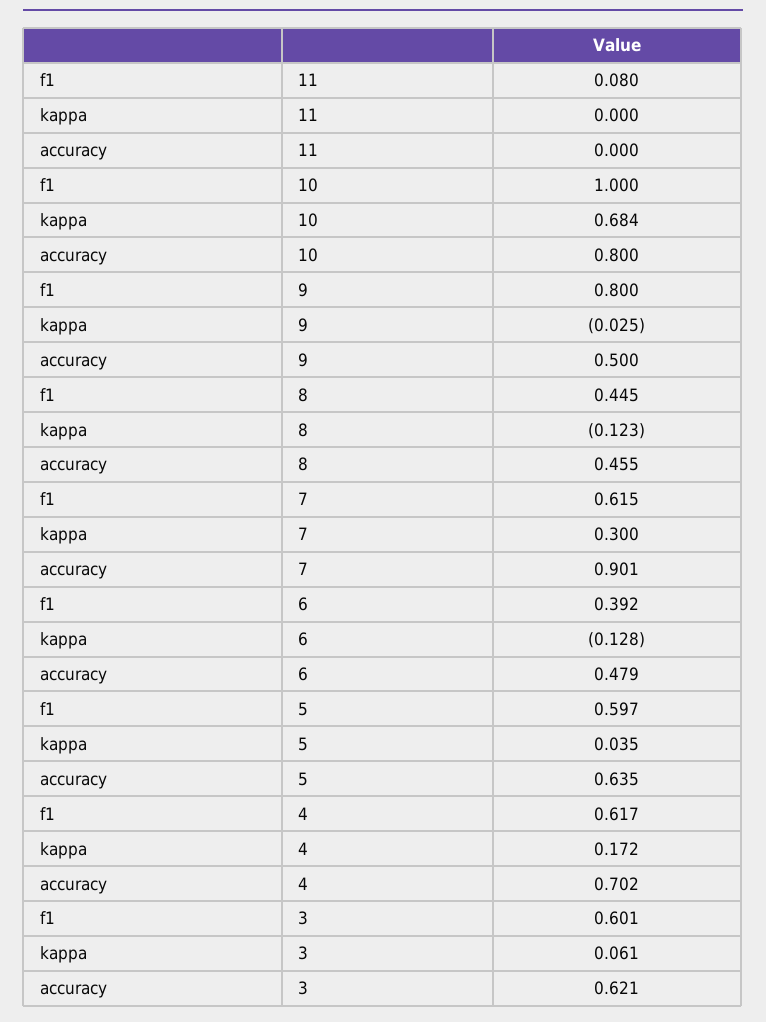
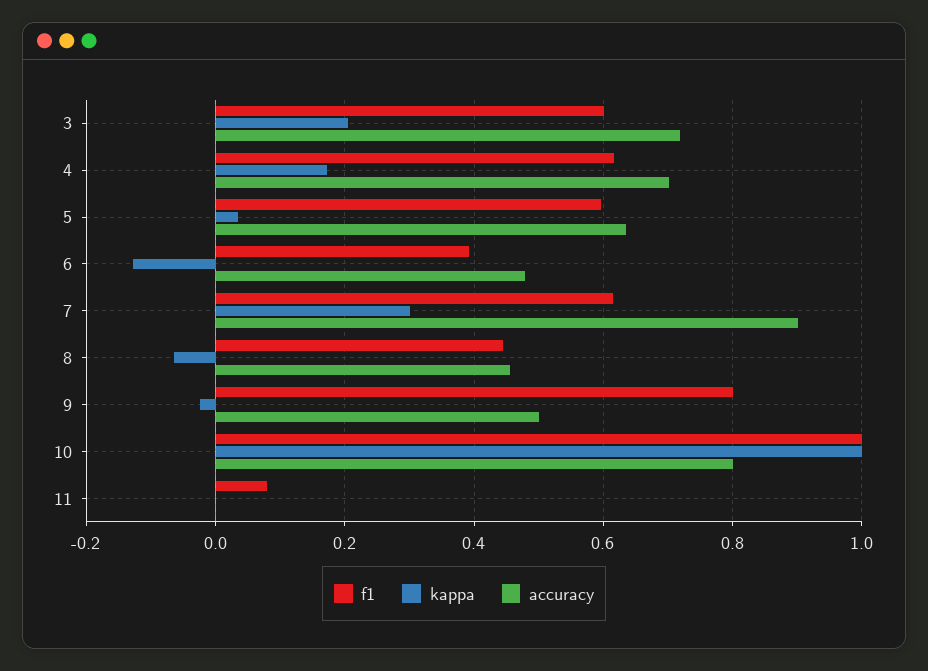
kappa, 10: 0.684 -> 1
kappa, 8: -0.123 -> -0.06
kappa, 3: 0.061 -> 0.2
accuracy, 3: 0.621 -> 0.72

